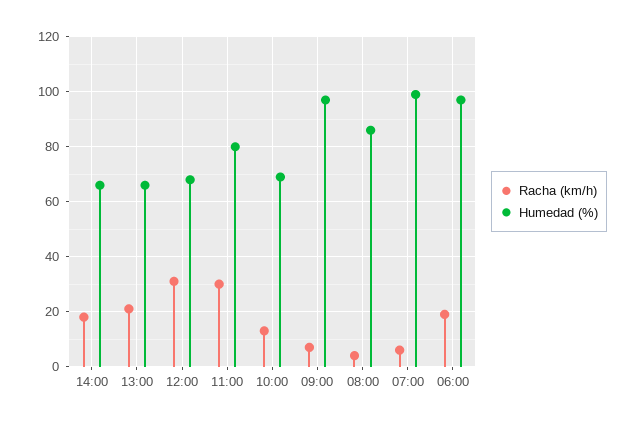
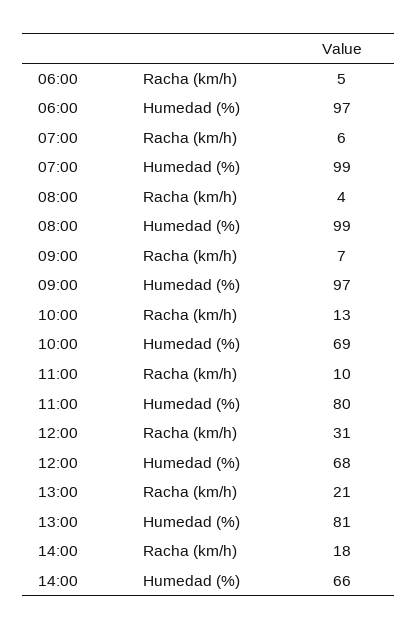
Humedad (%), 13:00: 65 -> 81
Racha (km/h), 11:00: 30 -> 10
Humedad (%), 08:00: 85 -> 99
Racha (km/h), 06:00: 20 -> 5

